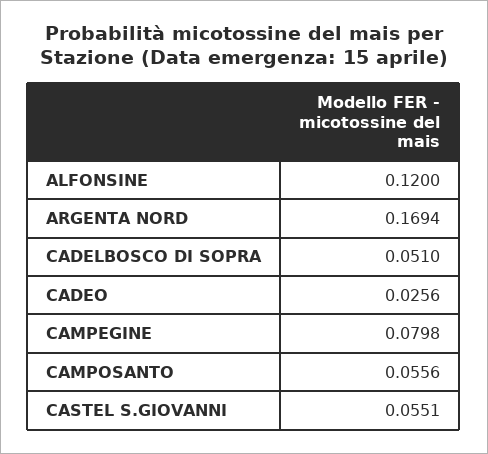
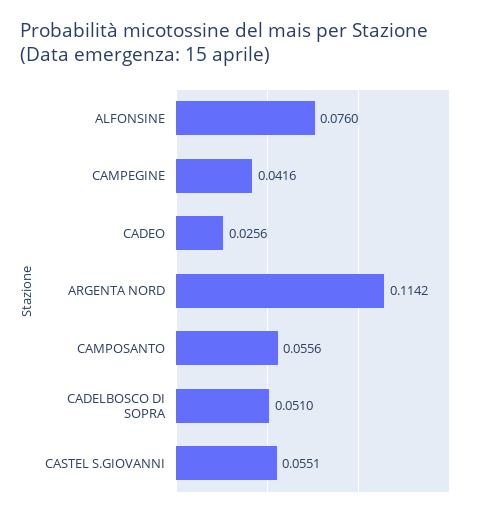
ALFONSINE: 0.12 -> 0.076
ARGENTA NORD: 0.1694 -> 0.1142
CAMPEGINE: 0.0798 -> 0.0416

